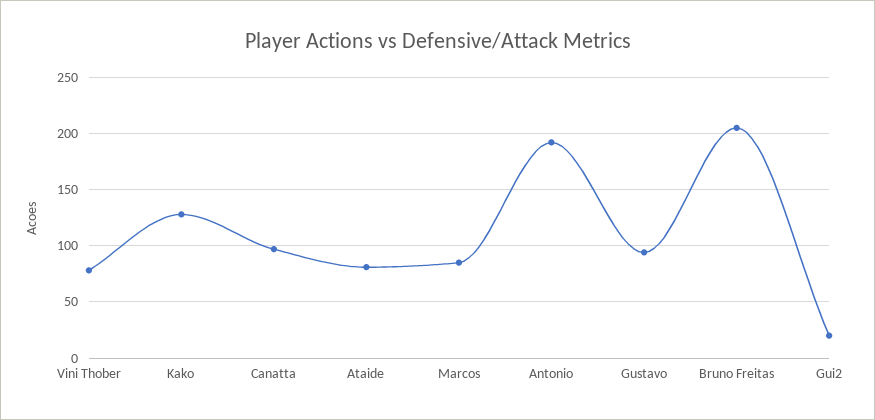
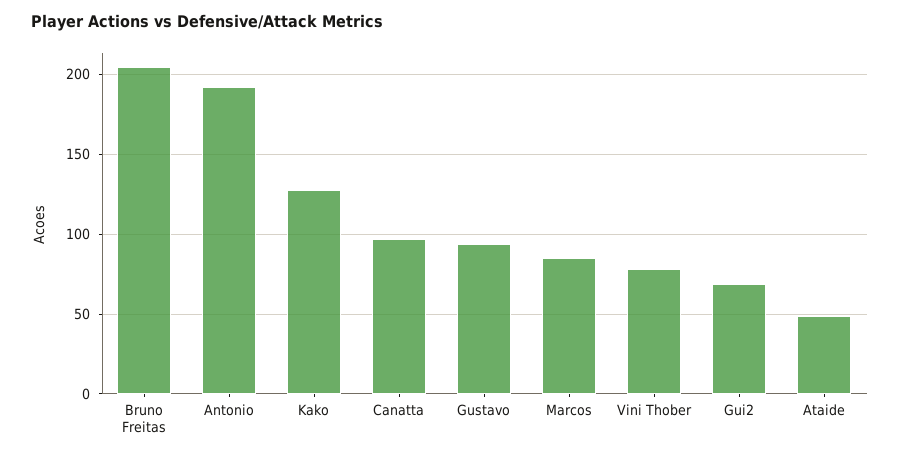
Ataide: 80 -> 50
Gui2: 20 -> 70

